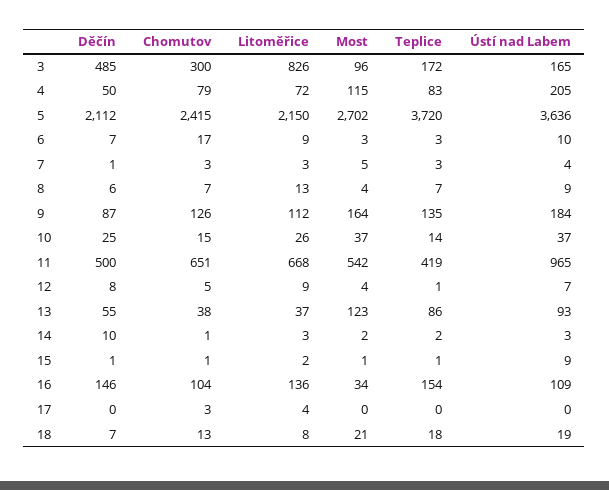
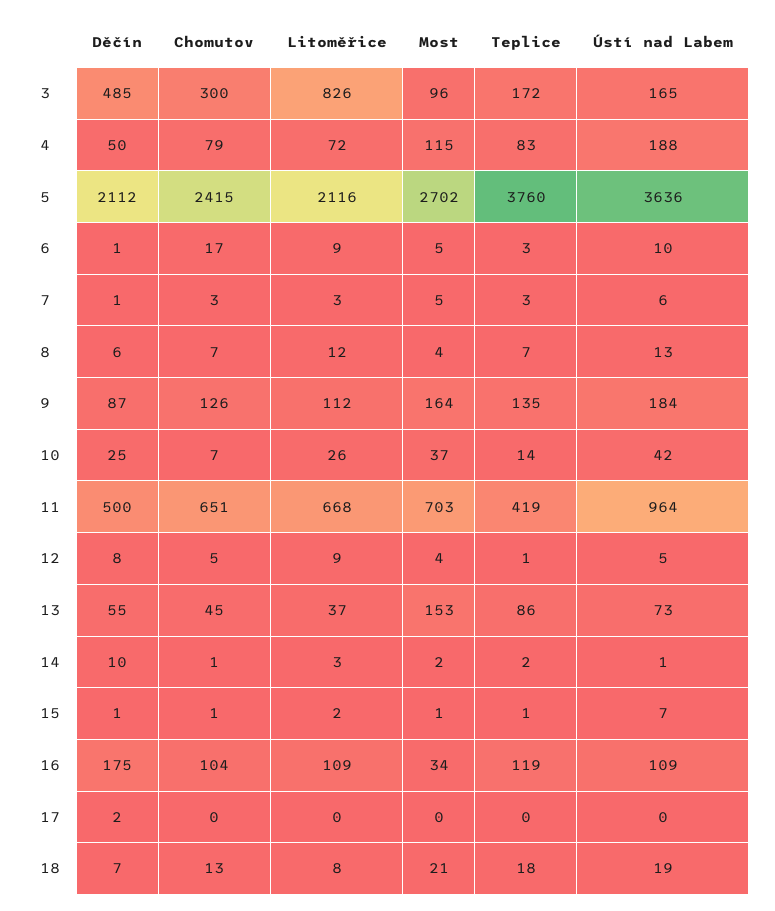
Ústí nad Labem, 4: 205 -> 188
Litoměřice, 5: 2150 -> 2116
Teplice, 5: 3720 -> 3760
Děčín, 6: 7 -> 1
Most, 6: 3 -> 5
Ústí nad Labem, 7: 4 -> 6
Litoměřice, 8: 13 -> 12
Ústí nad Labem, 8: 9 -> 13
Chomutov, 10: 15 -> 7
Ústí nad Labem, 10: 37 -> 42
Most, 11: 542 -> 703
Ústí nad Labem, 11: 965 -> 964
Ústí nad Labem, 12: 7 -> 5
Chomutov, 13: 38 -> 45
Most, 13: 123 -> 153
Ústí nad Labem, 13: 93 -> 73
Ústí nad Labem, 14: 3 -> 1
Ústí nad Labem, 15: 9 -> 7
Děčín, 16: 146 -> 175
Litoměřice, 16: 136 -> 109
Teplice, 16: 154 -> 119
Děčín, 17: 0 -> 2
Chomutov, 17: 3 -> 0
Litoměřice, 17: 4 -> 0

